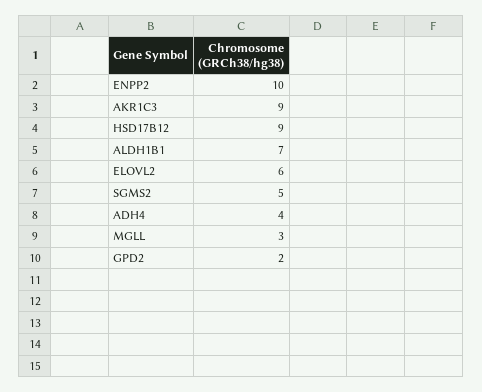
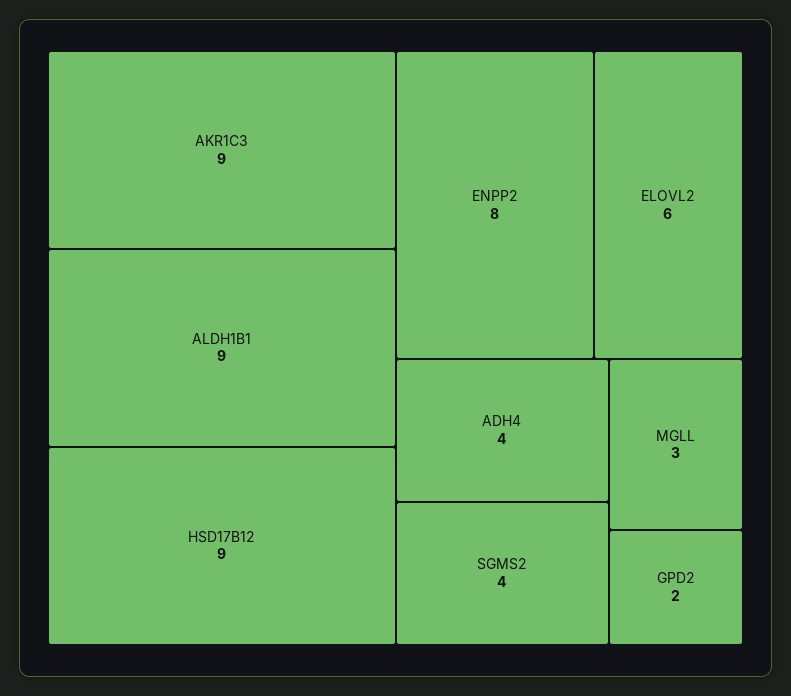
ENPP2: 10 -> 8
ALDH1B1: 7 -> 9
SGMS2: 5 -> 4

